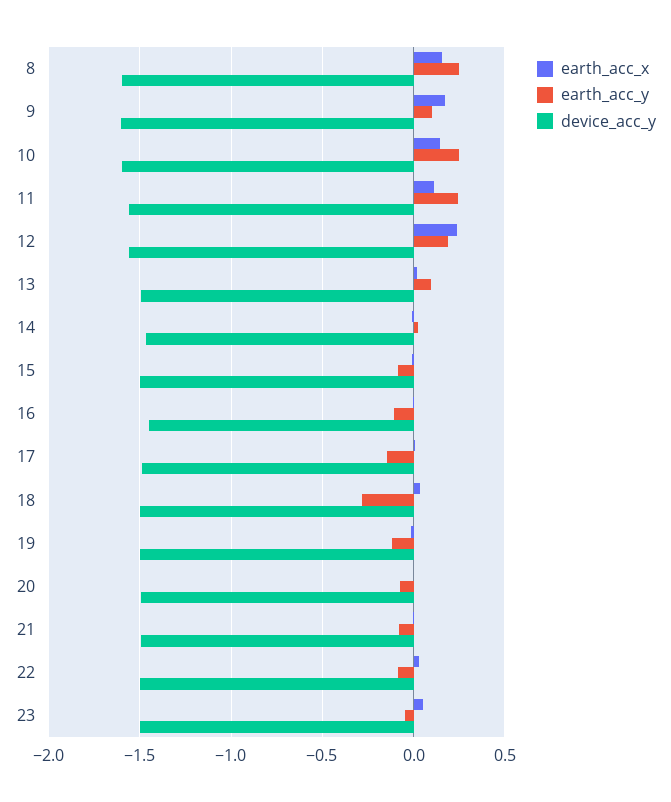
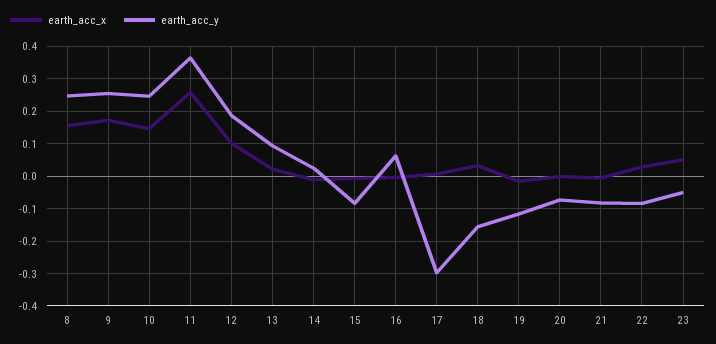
device_acc_y, 8: -1.6 -> none
earth_acc_y, 9: 0.1 -> 0.26
device_acc_y, 9: -1.6 -> none
device_acc_y, 10: -1.6 -> none
earth_acc_x, 11: 0.1 -> 0.26
earth_acc_y, 11: 0.25 -> 0.36
device_acc_y, 11: -1.55 -> none
earth_acc_x, 12: 0.25 -> 0.1
device_acc_y, 12: -1.55 -> none
device_acc_y, 13: -1.5 -> none
device_acc_y, 14: -1.45 -> none
device_acc_y, 15: -1.5 -> none
earth_acc_y, 16: -0.1 -> 0.06
device_acc_y, 16: -1.45 -> none
earth_acc_y, 17: -0.15 -> -0.3
device_acc_y, 17: -1.5 -> none
earth_acc_y, 18: -0.3 -> -0.16
device_acc_y, 18: -1.5 -> none
device_acc_y, 19: -1.5 -> none
device_acc_y, 20: -1.5 -> none
device_acc_y, 21: -1.5 -> none
device_acc_y, 22: -1.5 -> none
device_acc_y, 23: -1.5 -> none

